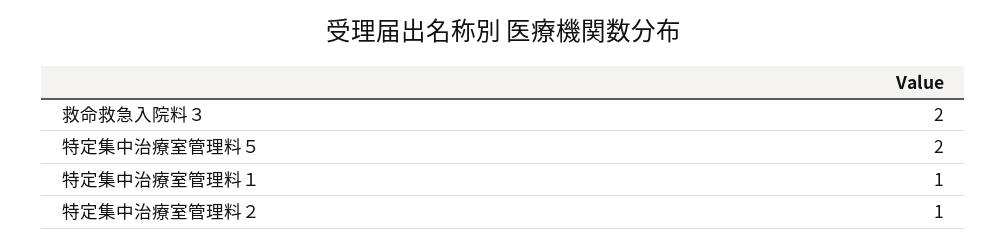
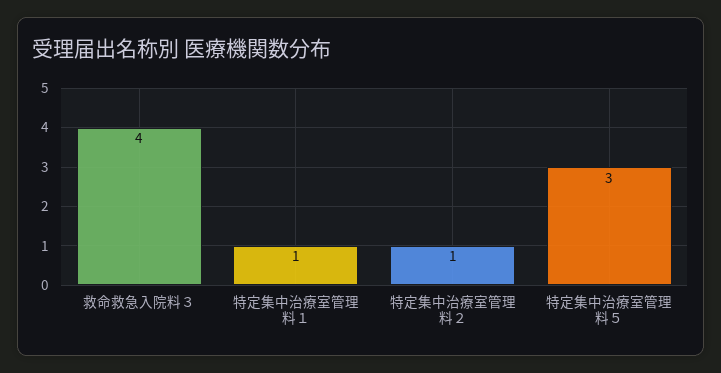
救命救急入院料３: 2 -> 4
特定集中治療室管理料５: 2 -> 3

